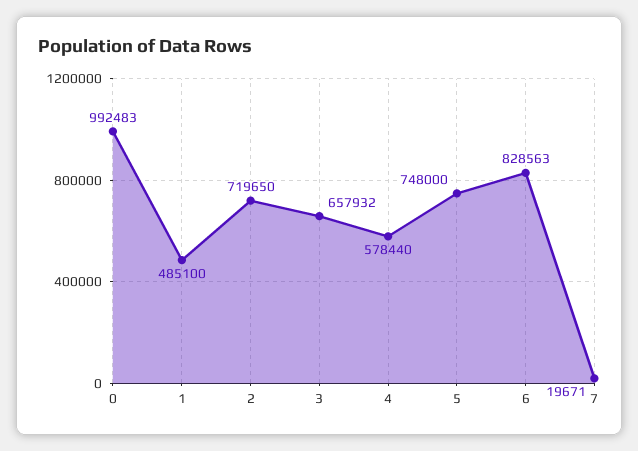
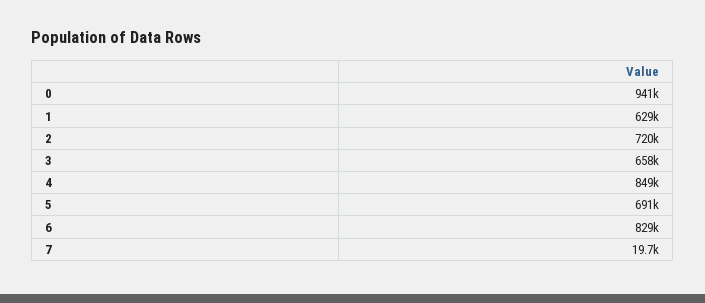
0: 992483 -> 941000
1: 485100 -> 629000
4: 578440 -> 849000
5: 748000 -> 691000

